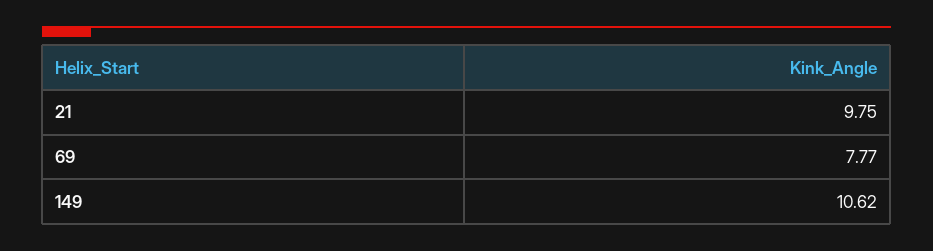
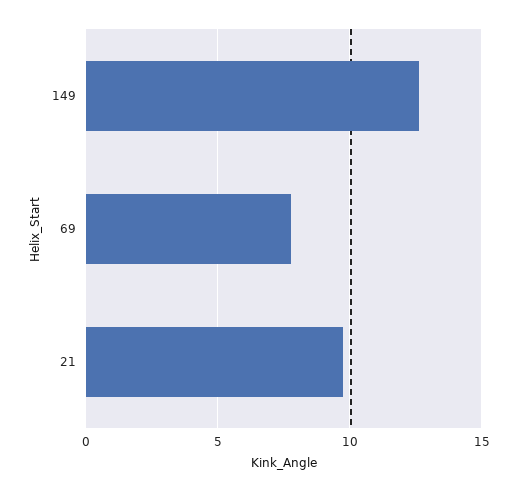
149: 10.62 -> 12.5

